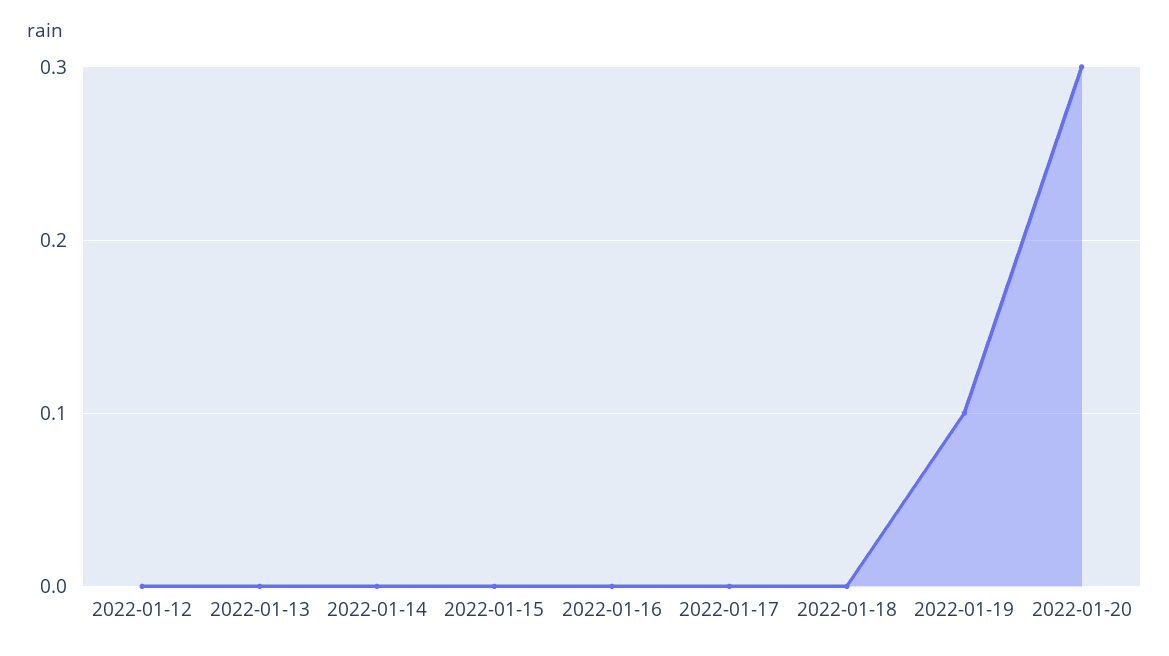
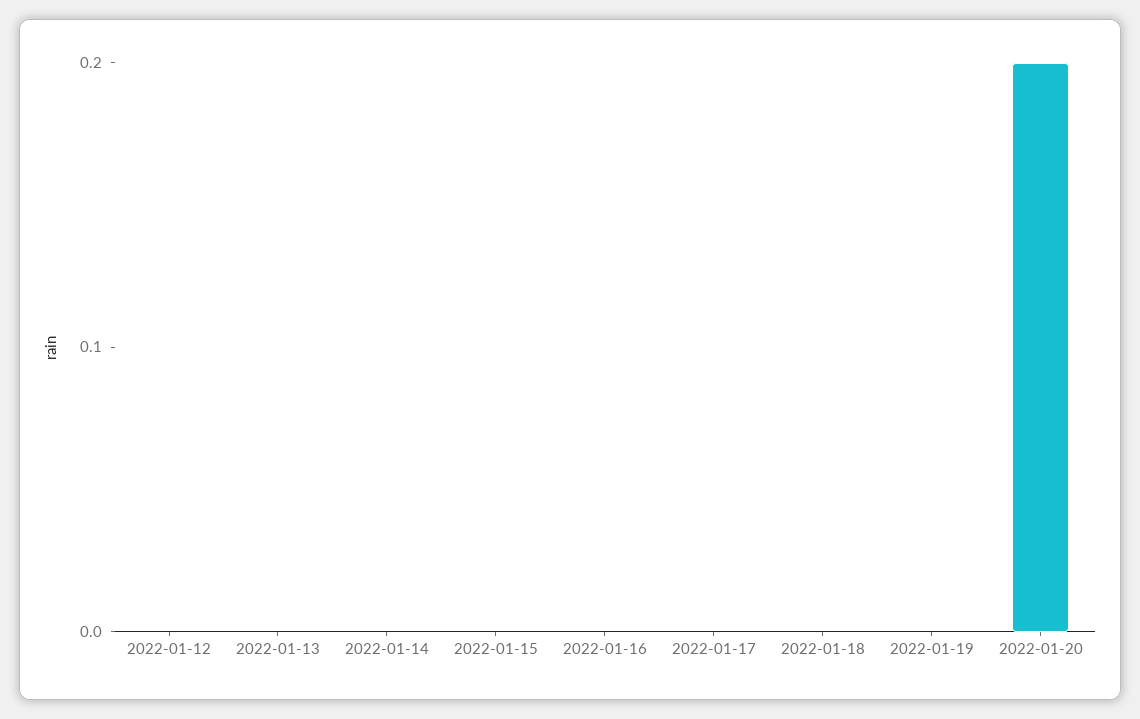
2022-01-19: 0.1 -> 0
2022-01-20: 0.3 -> 0.2

